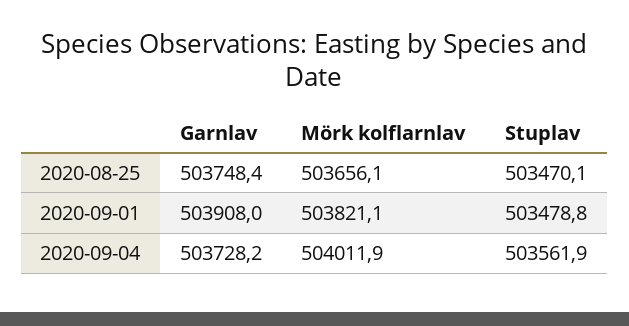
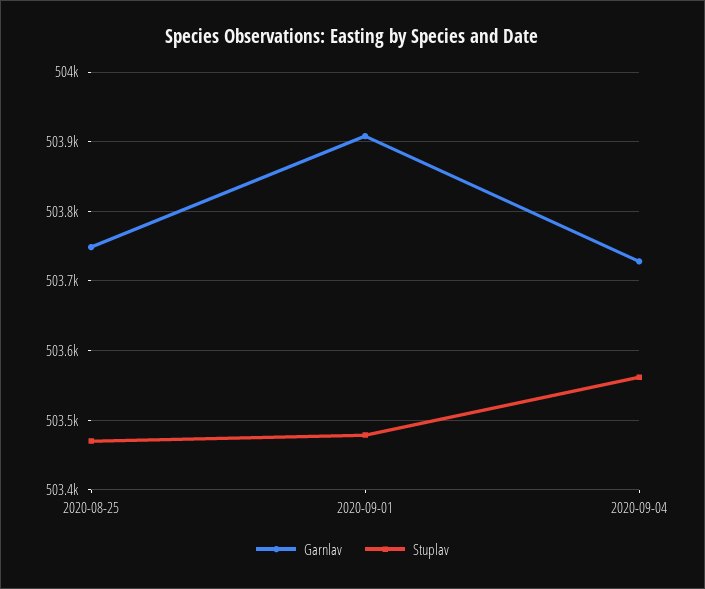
Mörk kolflarnlav, 2020-08-25: 503656.1 -> none
Mörk kolflarnlav, 2020-09-01: 503821.1 -> none
Mörk kolflarnlav, 2020-09-04: 504011.9 -> none

